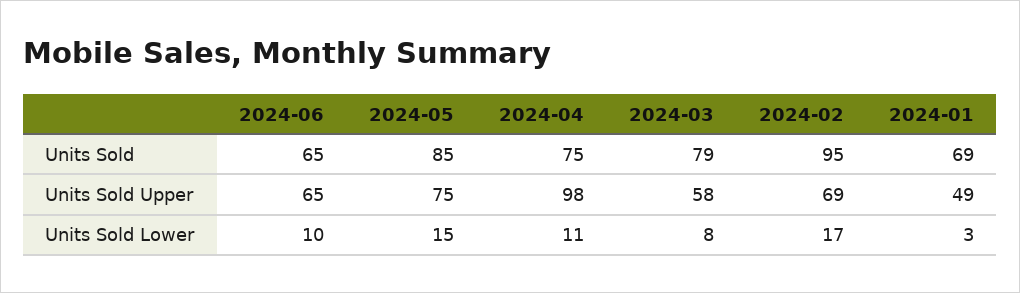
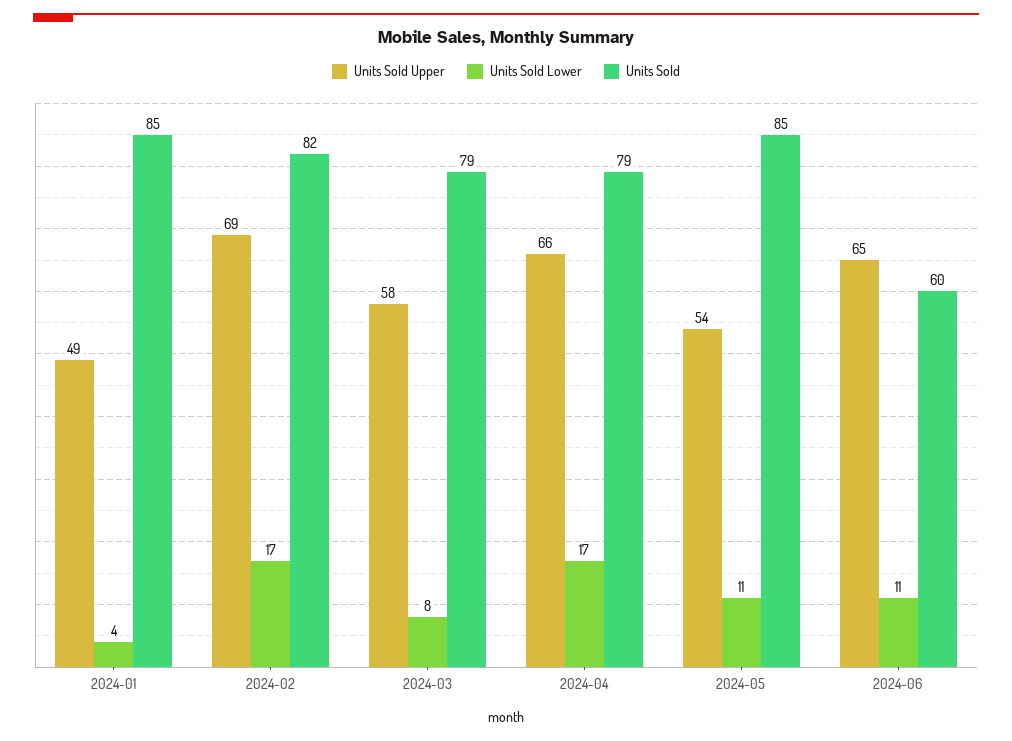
Units Sold, 2024-06: 65 -> 60
Units Sold, 2024-04: 75 -> 79
Units Sold, 2024-02: 95 -> 82
Units Sold, 2024-01: 69 -> 85
Units Sold Upper, 2024-05: 75 -> 54
Units Sold Upper, 2024-04: 98 -> 66
Units Sold Lower, 2024-06: 10 -> 11
Units Sold Lower, 2024-05: 15 -> 11
Units Sold Lower, 2024-04: 11 -> 17
Units Sold Lower, 2024-01: 3 -> 4

